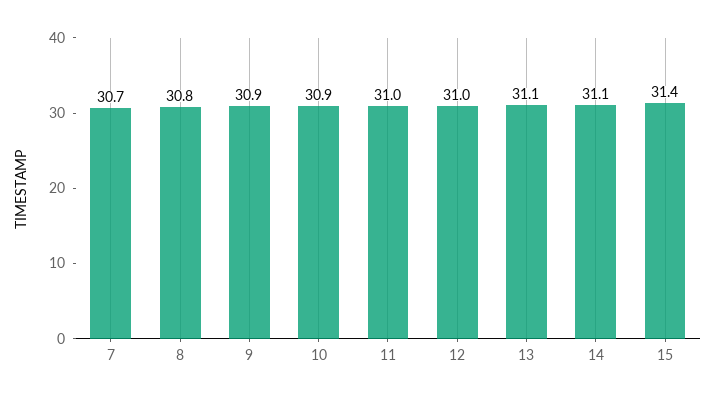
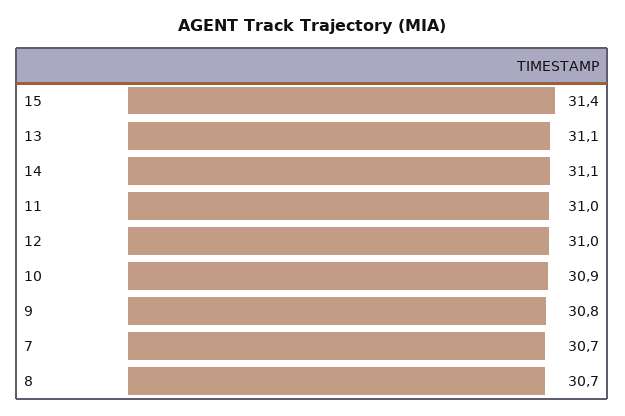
8: 30.8 -> 30.7
9: 30.9 -> 30.8

